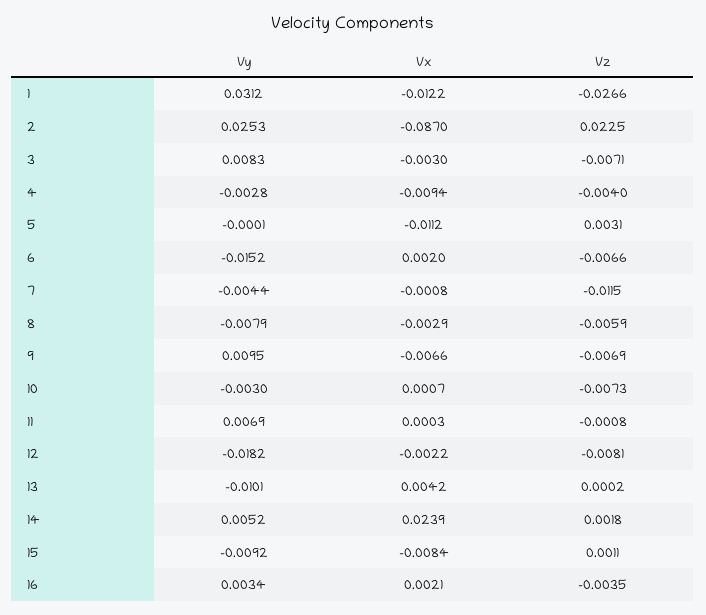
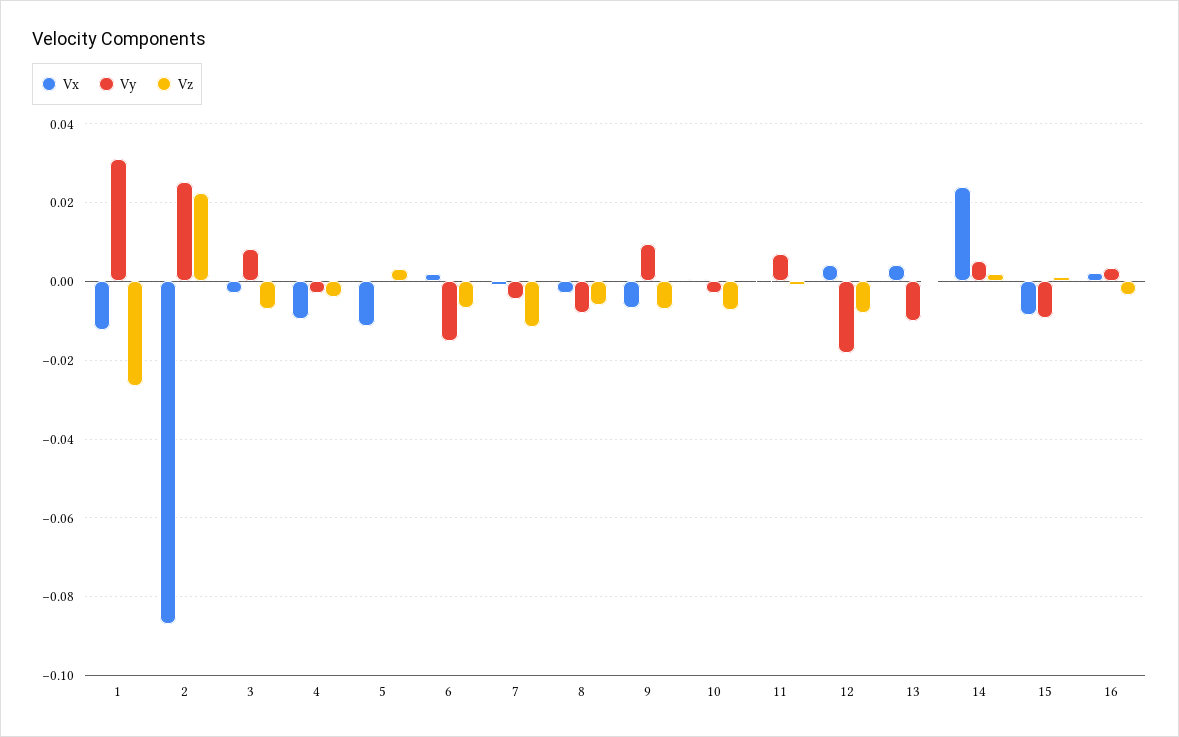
Vx, 12: -0.0022 -> 0.004

